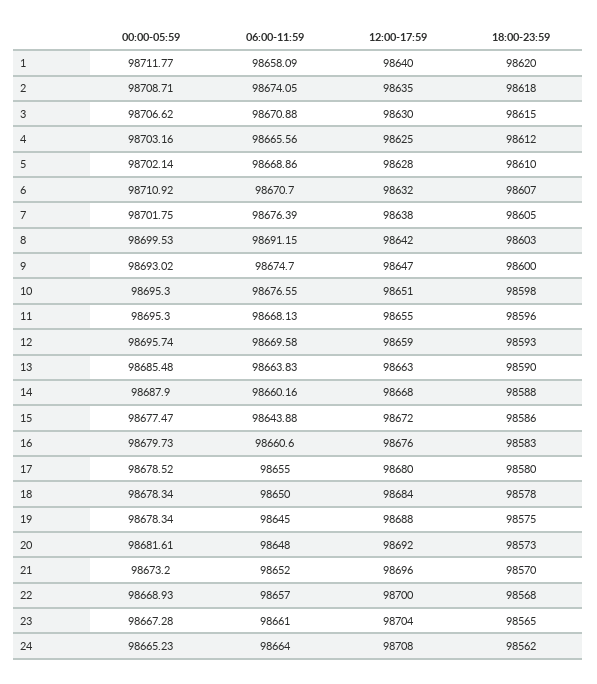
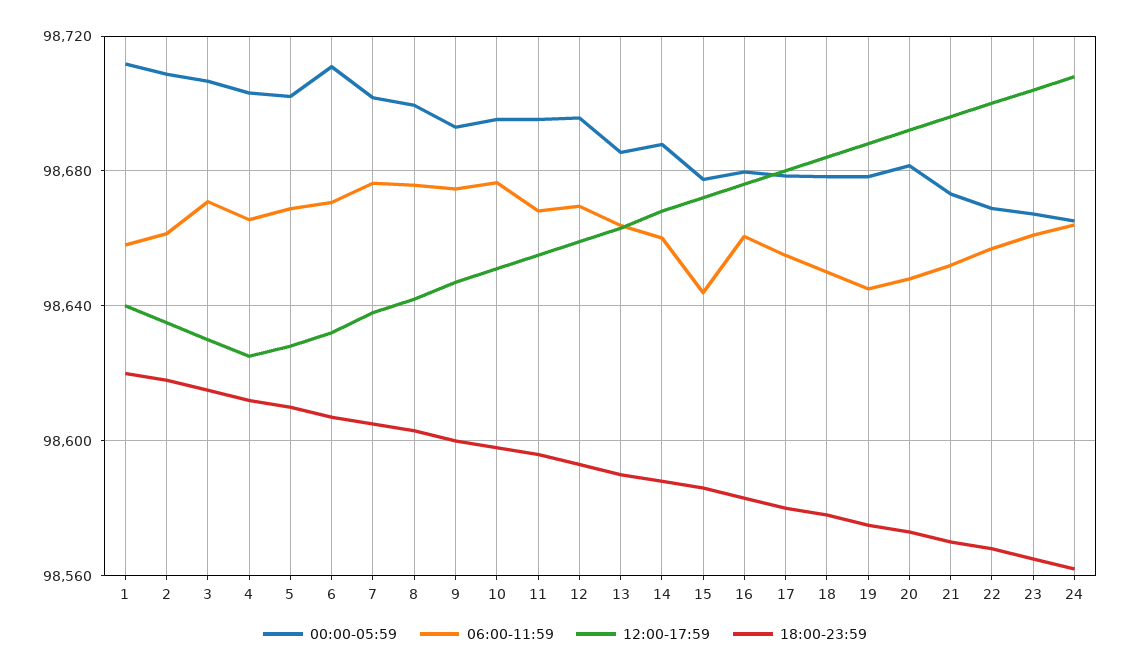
06:00-11:59, 2: 98674.05 -> 98660
06:00-11:59, 8: 98691.15 -> 98675

